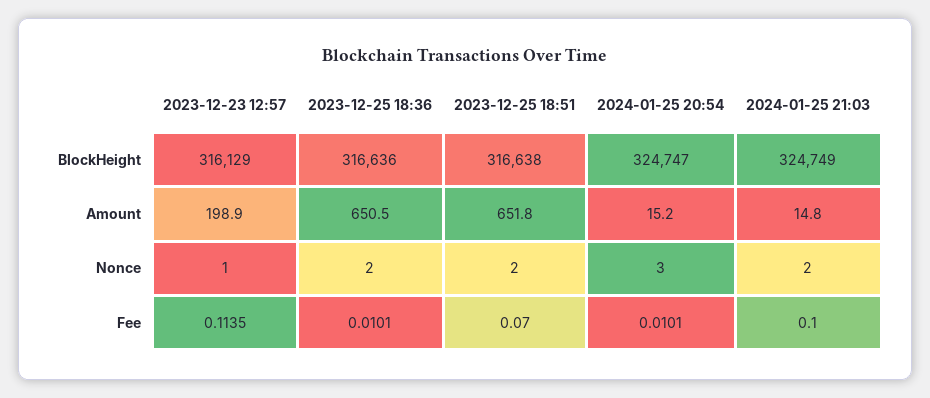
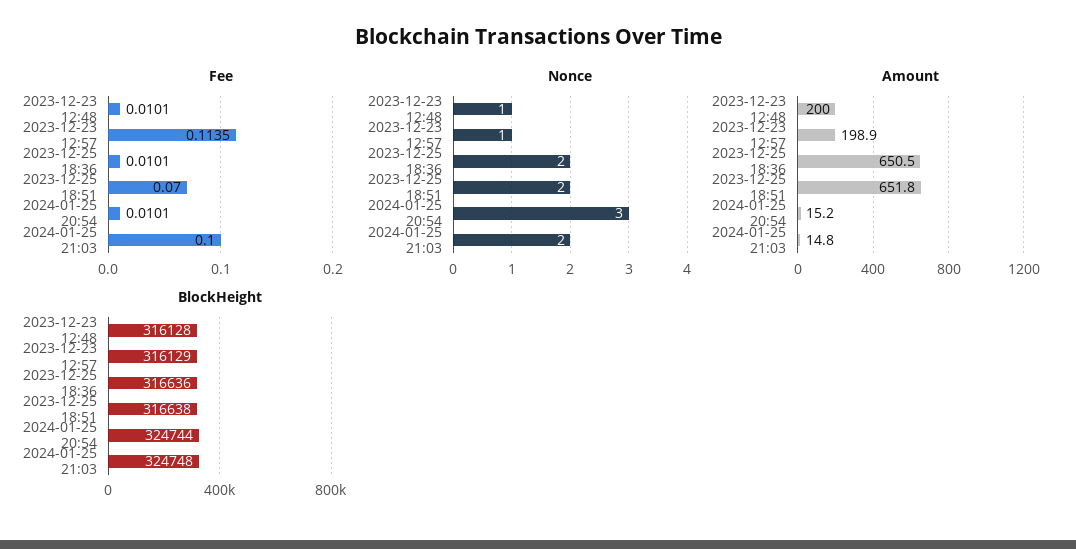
BlockHeight, 2024-01-25 20:54: 324747 -> 324744
BlockHeight, 2024-01-25 21:03: 324749 -> 324748
Fee, 2023-12-23 12:48: none -> 0.0101
Nonce, 2023-12-23 12:48: none -> 1
Amount, 2023-12-23 12:48: none -> 200
BlockHeight, 2023-12-23 12:48: none -> 316128

